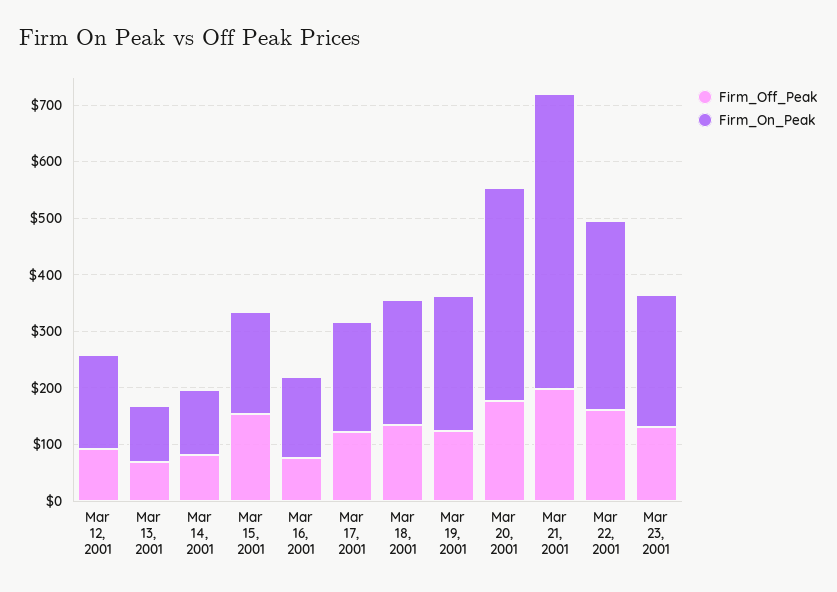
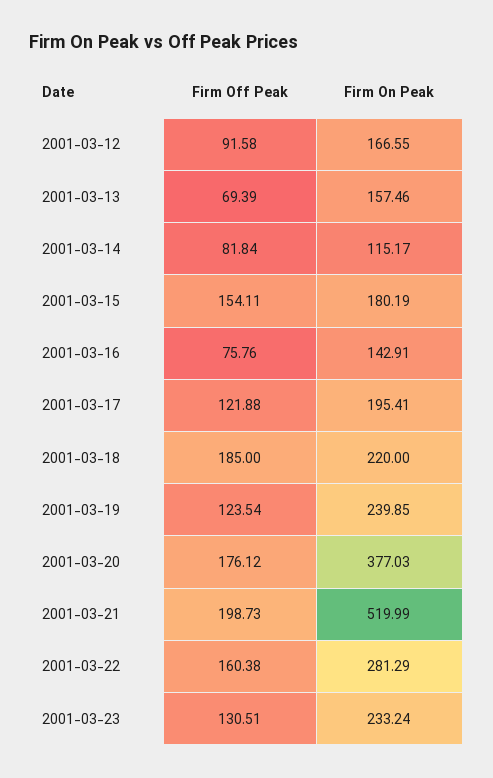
Firm_On_Peak, Mar 13, 2001: 100 -> 157.46
Firm_Off_Peak, Mar 18, 2001: 140 -> 185
Firm_On_Peak, Mar 22, 2001: 340 -> 281.29

